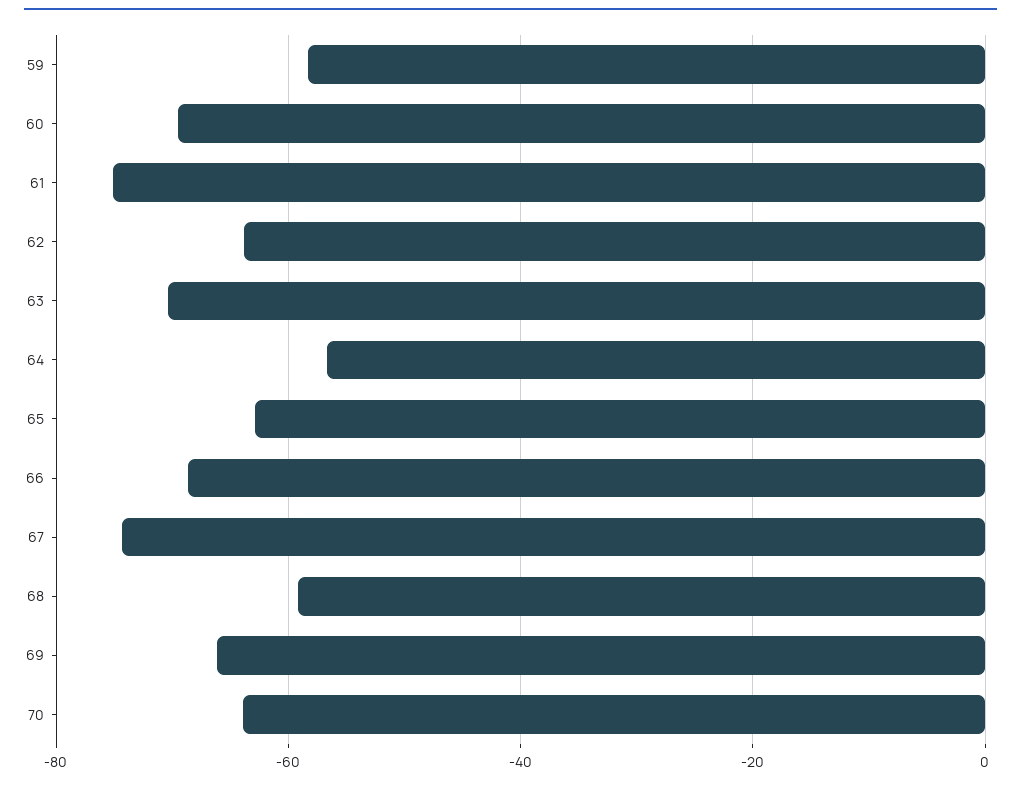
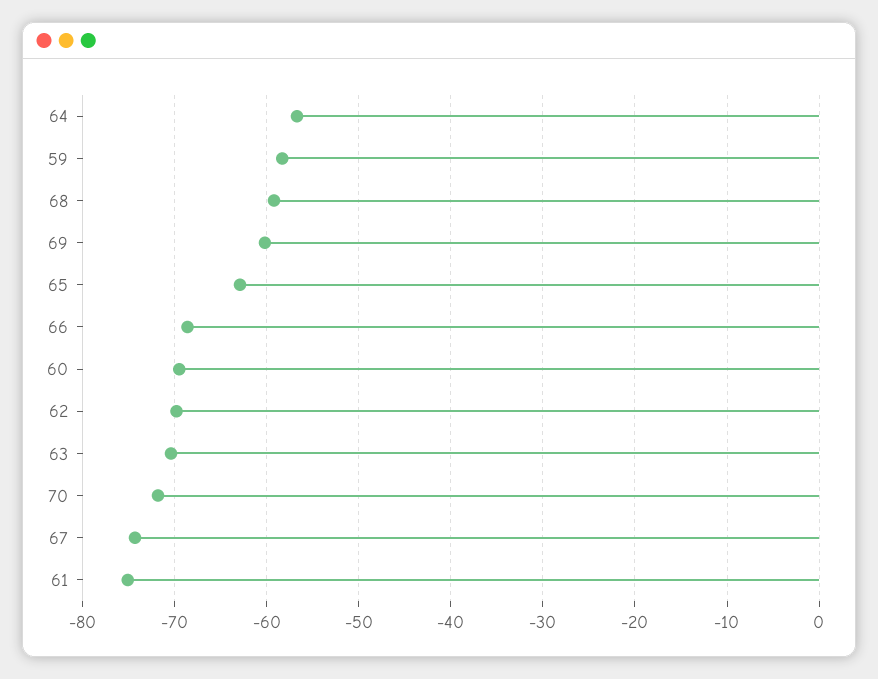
62: -64 -> -70
69: -66 -> -60
70: -64 -> -72

